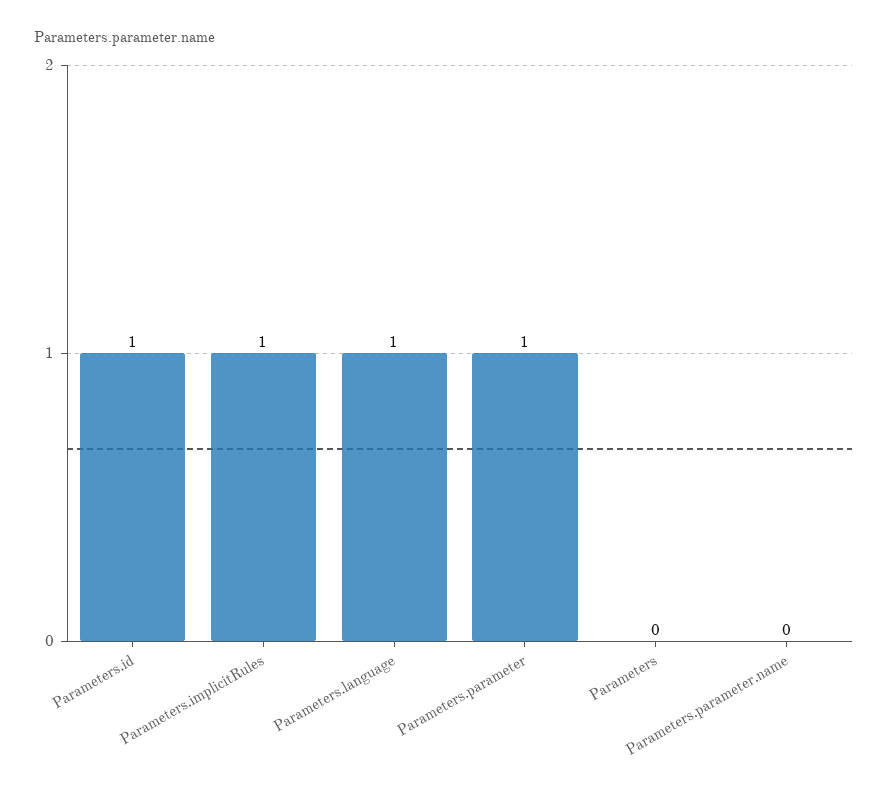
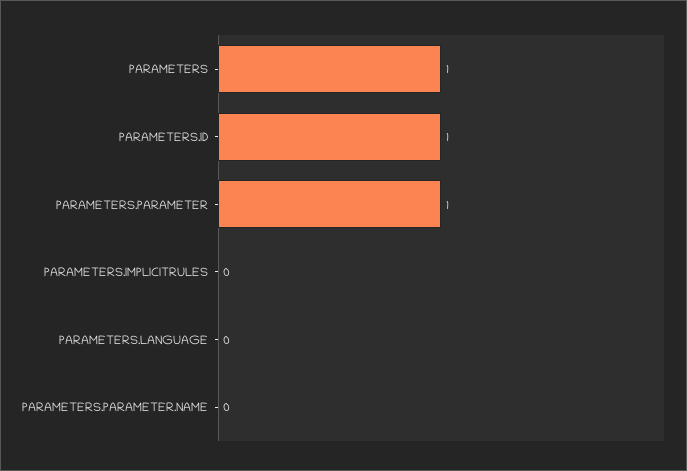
Parameters.implicitRules: 1 -> 0
Parameters.language: 1 -> 0
Parameters: 0 -> 1

